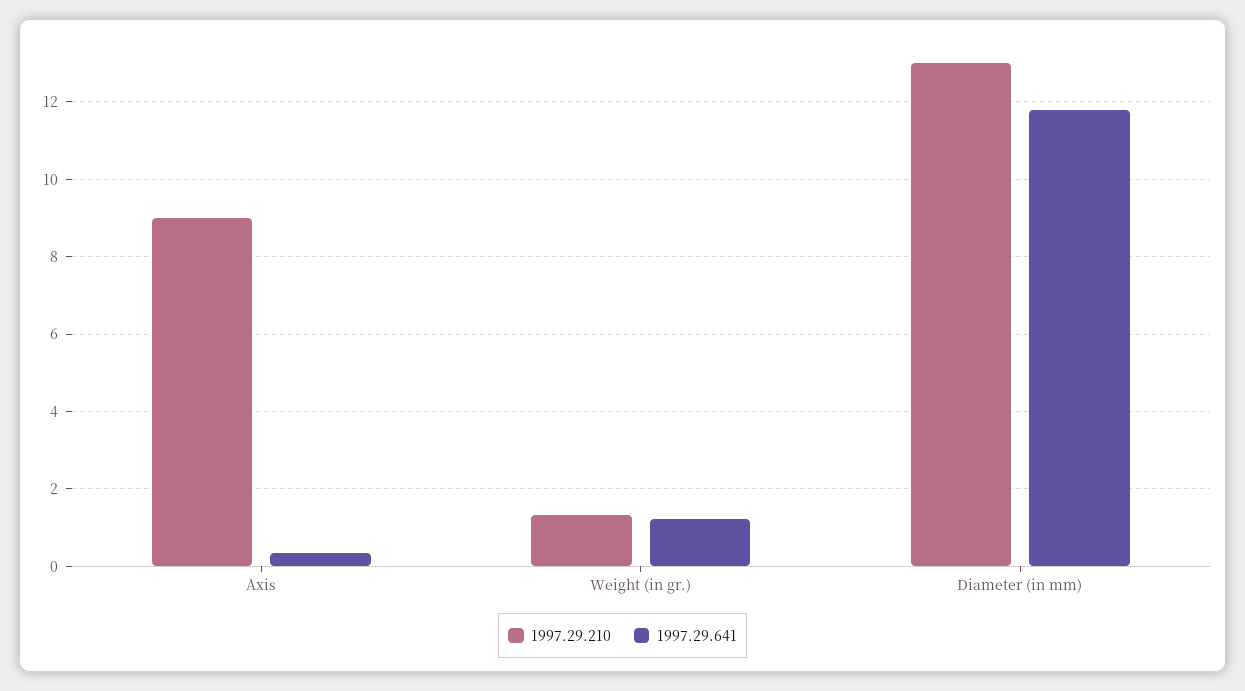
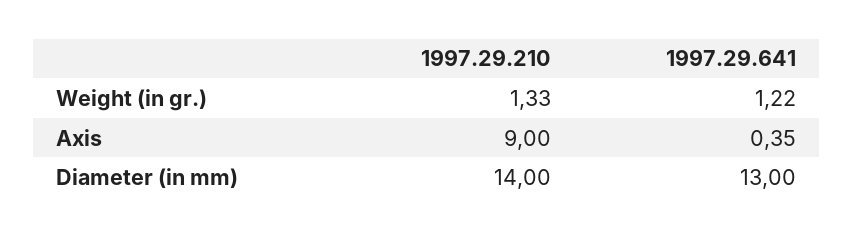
1997.29.210, Diameter (in mm): 13 -> 14
1997.29.641, Diameter (in mm): 11.8 -> 13

